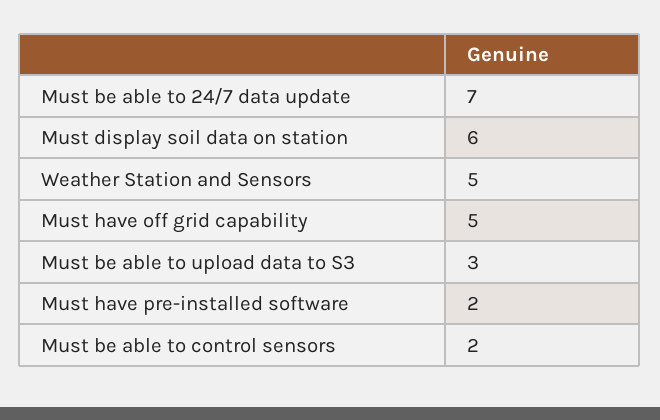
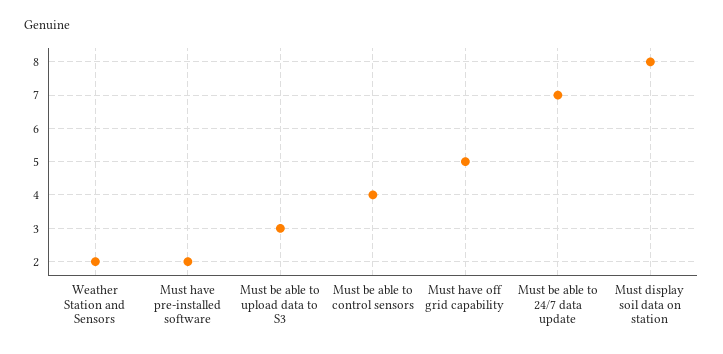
Must display soil data on station: 6 -> 8
Weather Station and Sensors: 5 -> 2
Must be able to control sensors: 2 -> 4

